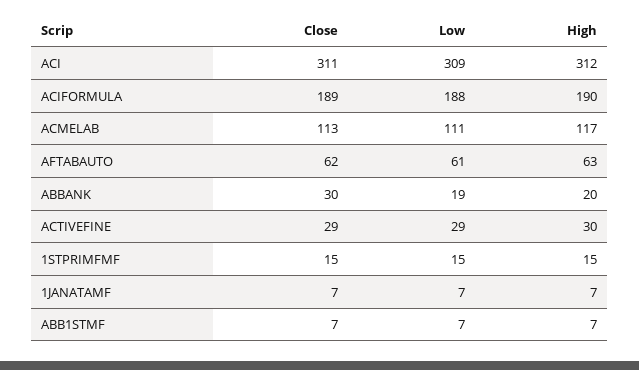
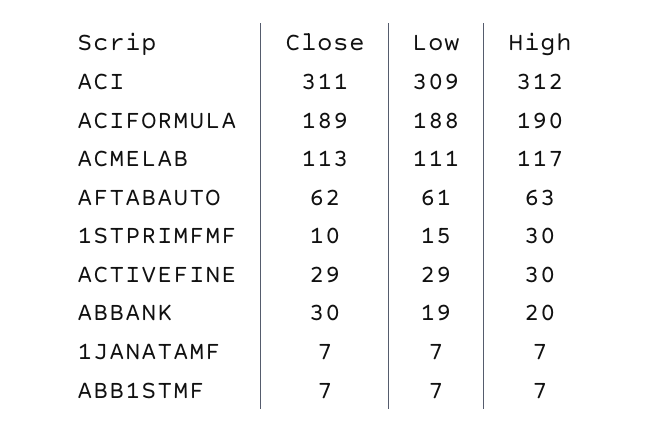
Close, 1STPRIMFMF: 15 -> 10
High, 1STPRIMFMF: 15 -> 30

